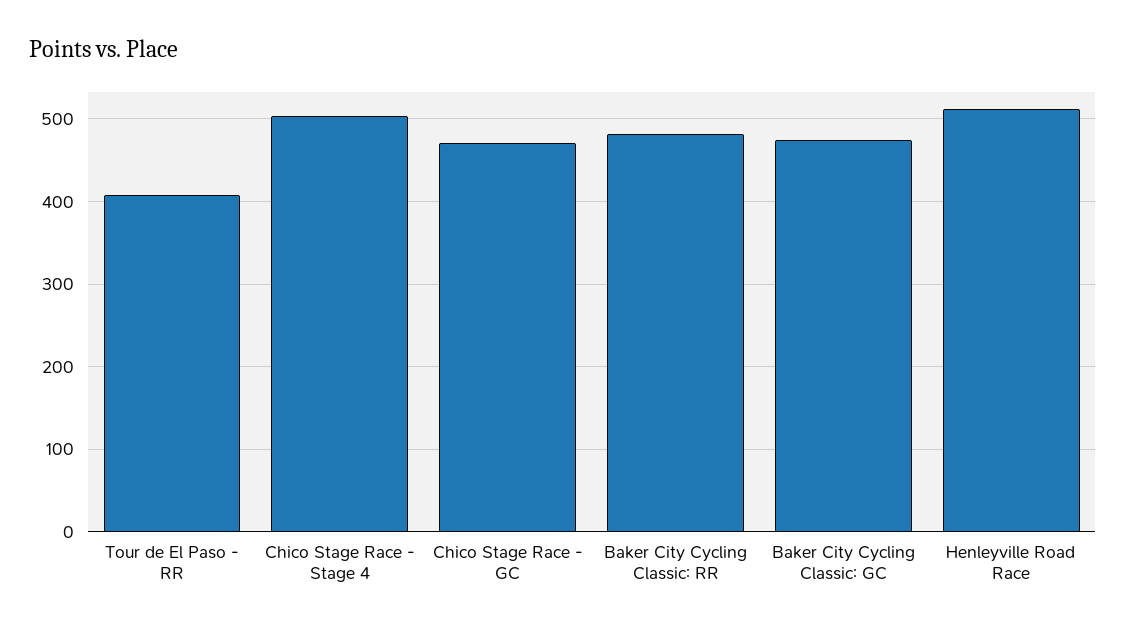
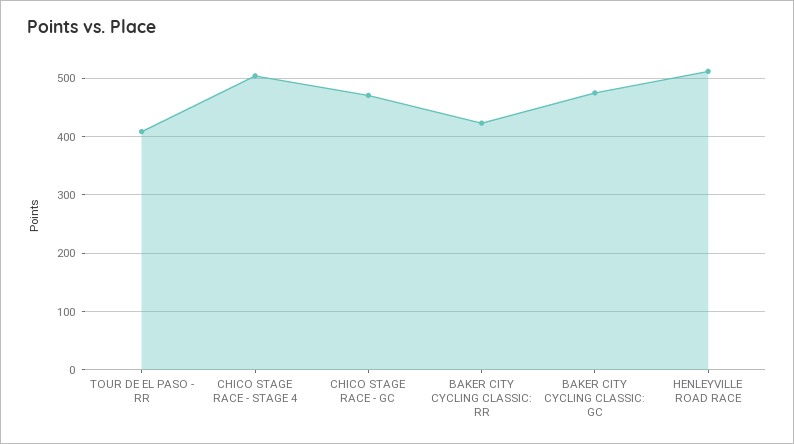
Baker City Cycling Classic: RR: 480 -> 420

